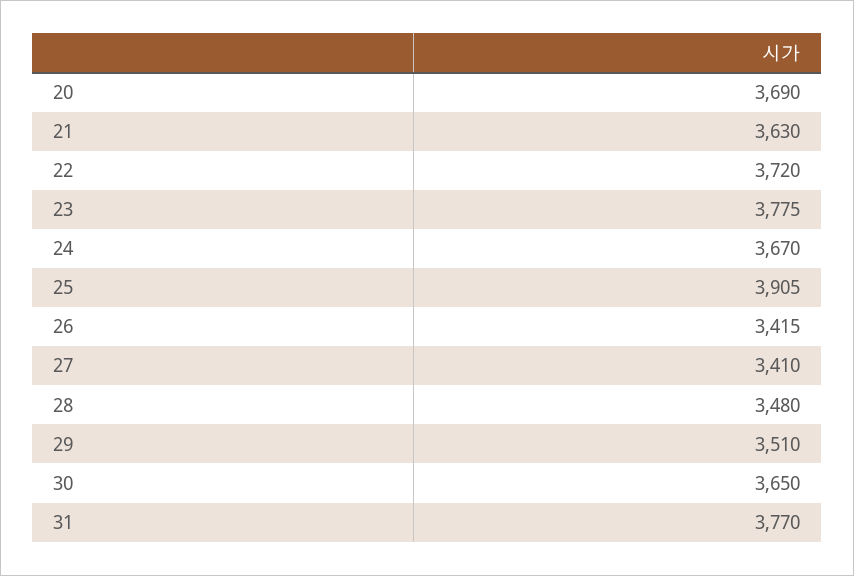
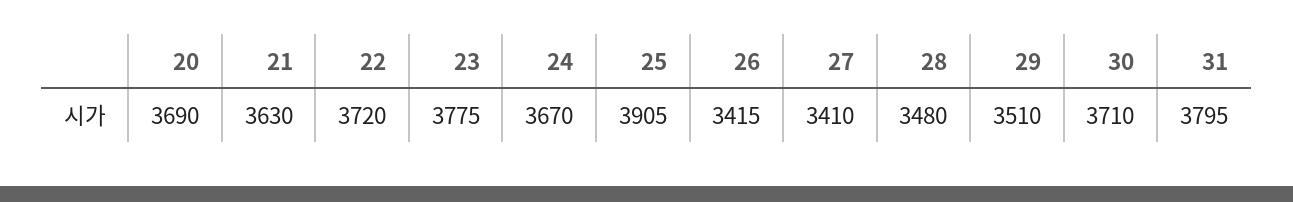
30: 3650 -> 3710
31: 3770 -> 3795

